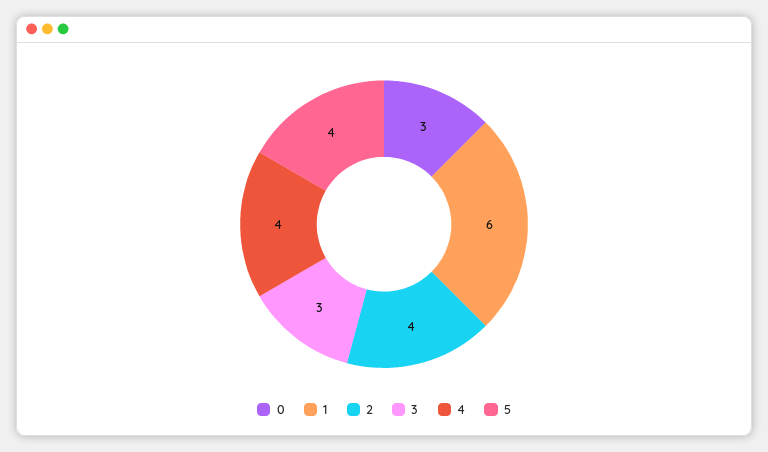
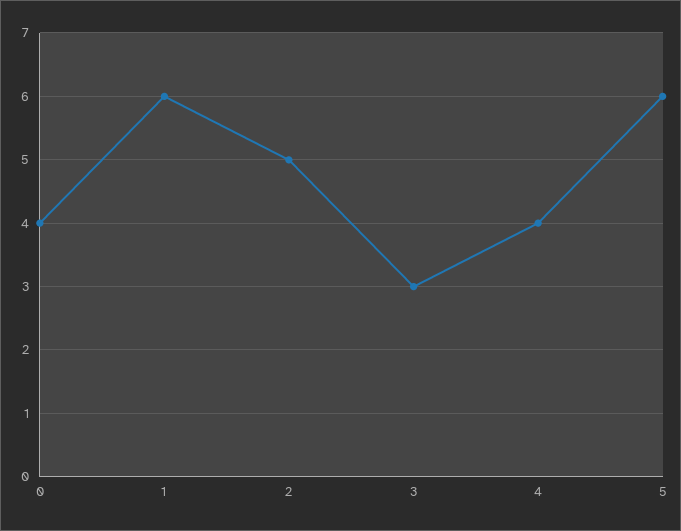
0: 3 -> 4
2: 4 -> 5
5: 4 -> 6

